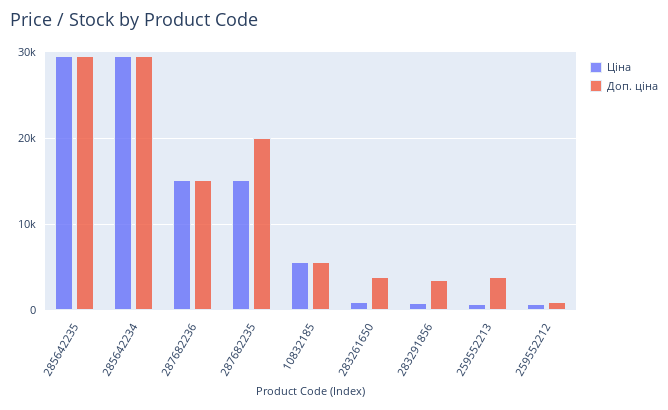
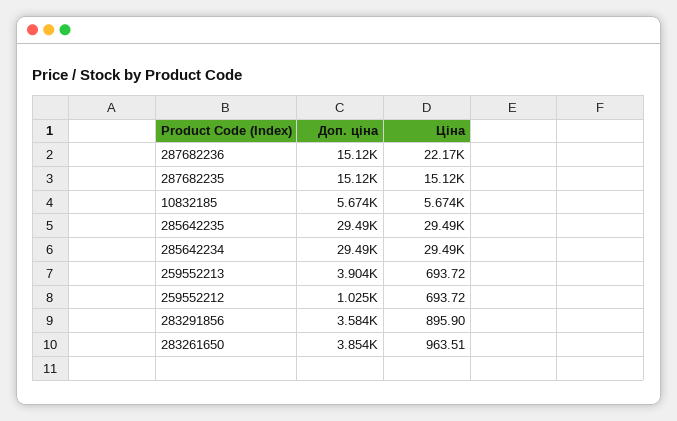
Ціна, 287682236: 15000 -> 22170
Доп. ціна, 287682235: 20000 -> 15120

